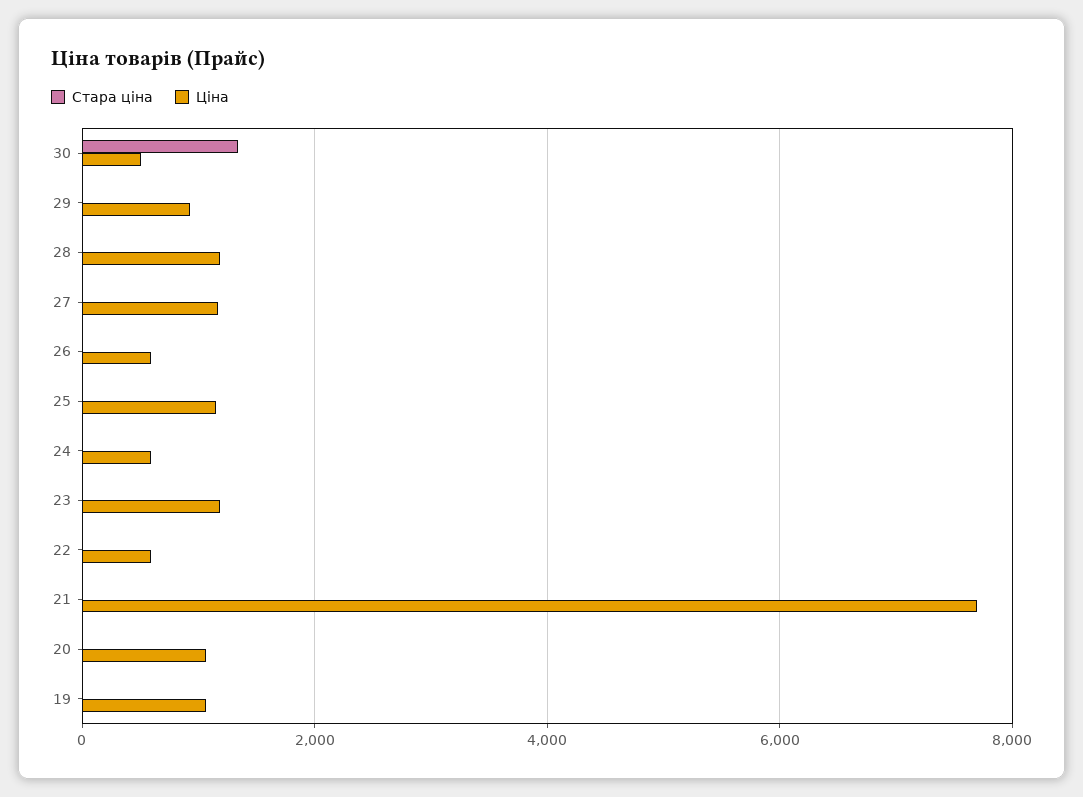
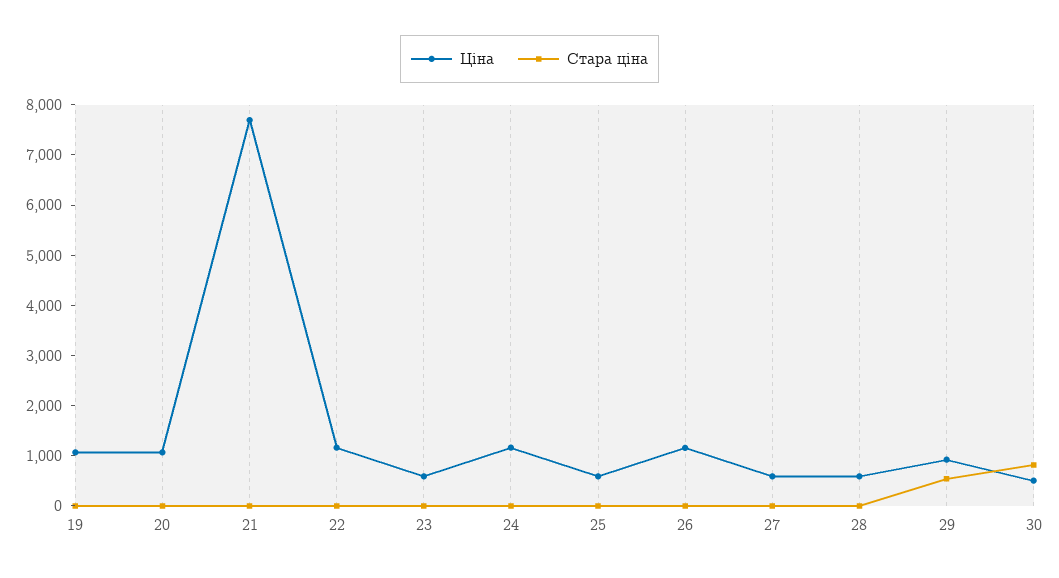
Стара ціна, 30: 1400 -> 800
Стара ціна, 29: 0 -> 600
Ціна, 28: 1200 -> 600
Ціна, 27: 1200 -> 600
Ціна, 26: 600 -> 1200
Ціна, 25: 1200 -> 600
Ціна, 24: 600 -> 1200
Ціна, 23: 1200 -> 600
Ціна, 22: 600 -> 1200

